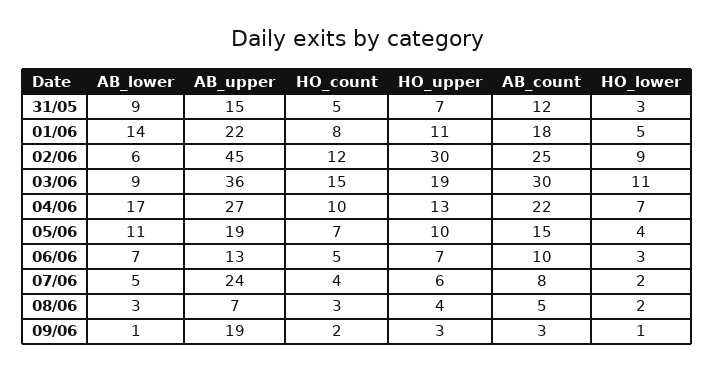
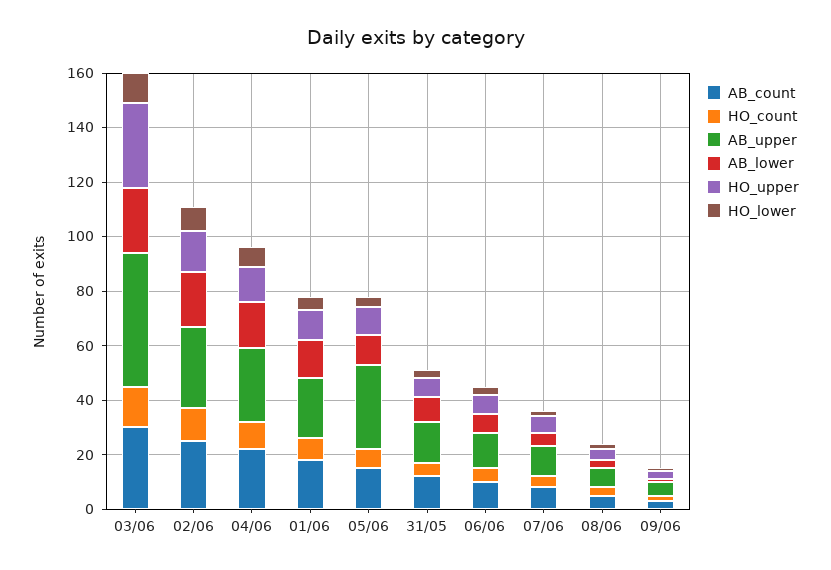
AB_lower, 02/06: 6 -> 20
AB_upper, 02/06: 45 -> 30
HO_upper, 02/06: 30 -> 15
AB_lower, 03/06: 9 -> 25
AB_upper, 03/06: 36 -> 50
HO_upper, 03/06: 19 -> 30
AB_upper, 05/06: 19 -> 30
AB_upper, 07/06: 24 -> 10
AB_upper, 09/06: 19 -> 5

